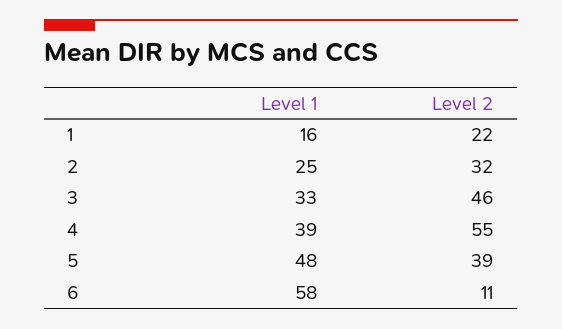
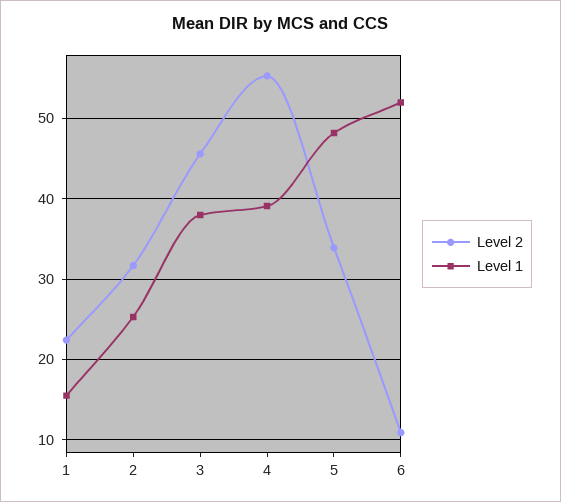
Level 1, 3: 33 -> 38
Level 2, 5: 39 -> 34
Level 1, 6: 58 -> 52

